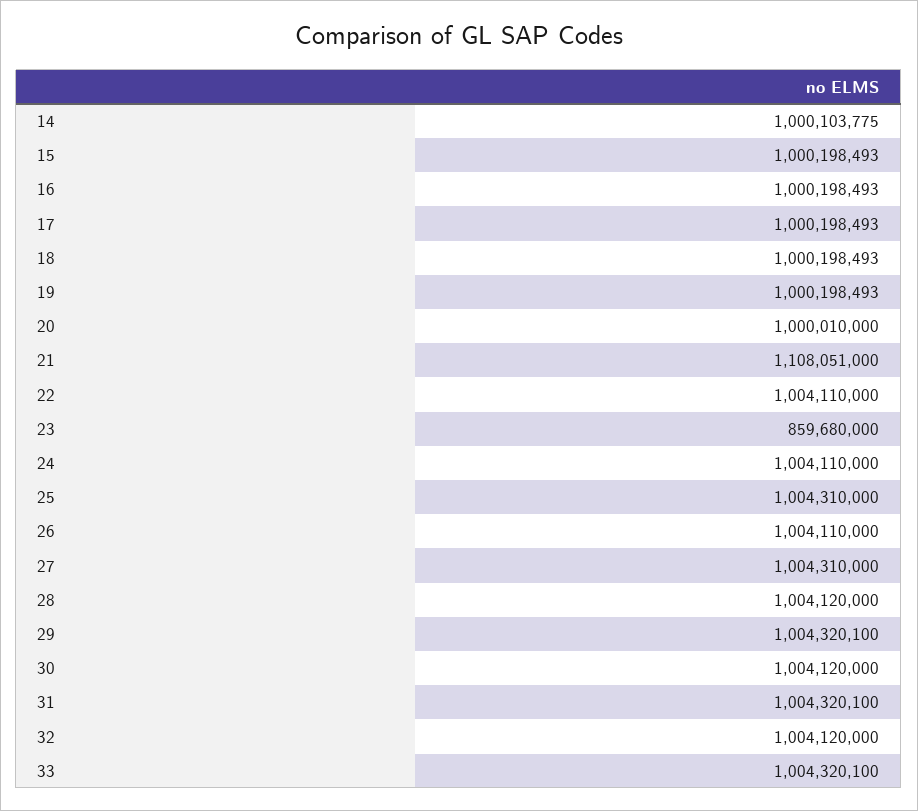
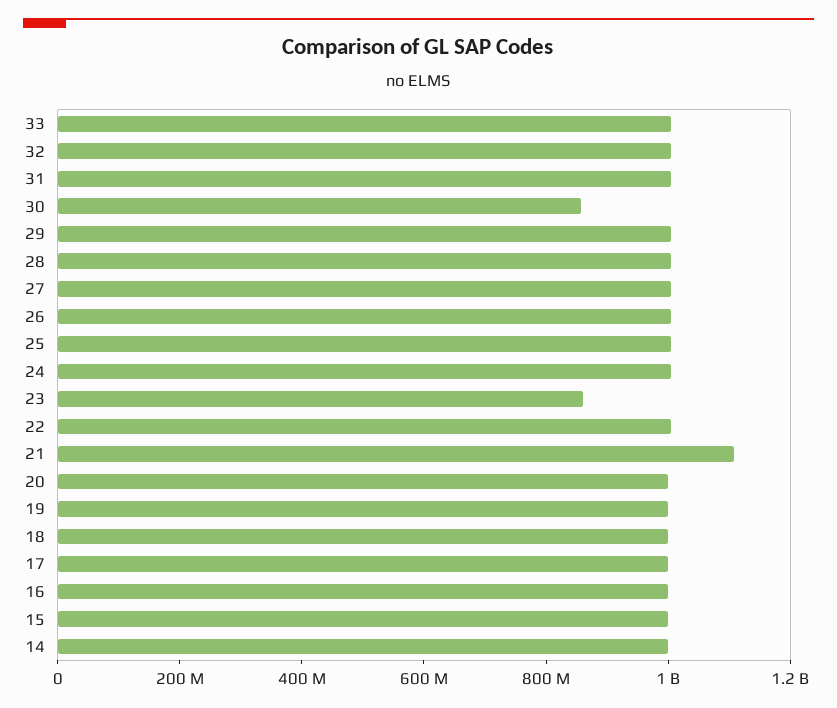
30: 1004120000 -> 850000000

